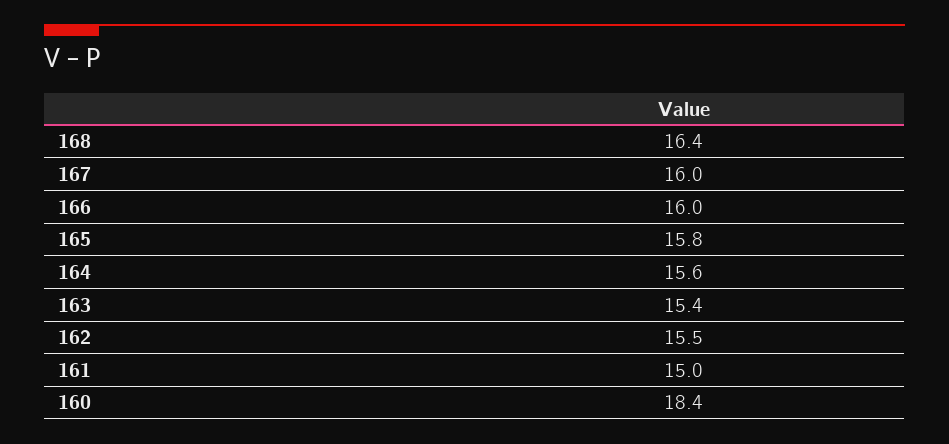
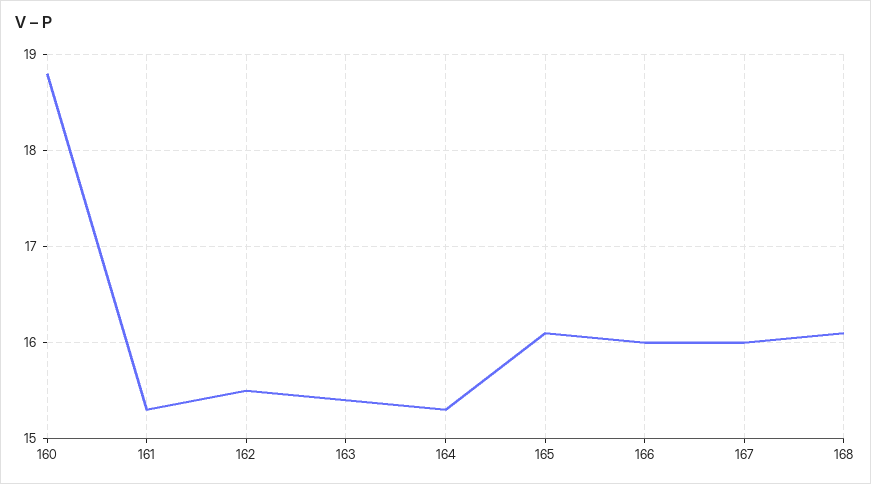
168: 16.4 -> 16.1
165: 15.8 -> 16.1
164: 15.6 -> 15.3
161: 15 -> 15.3
160: 18.4 -> 18.8

